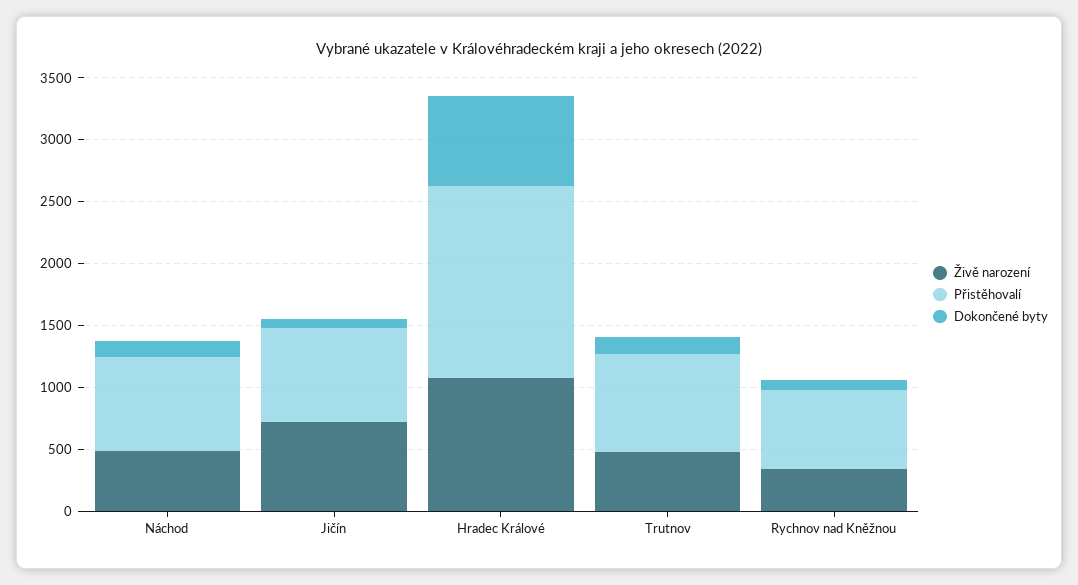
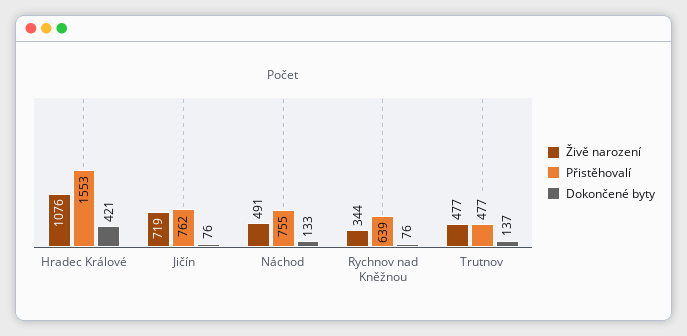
Dokončené byty, Hradec Králové: 700 -> 421
Přistěhovalí, Trutnov: 800 -> 477

